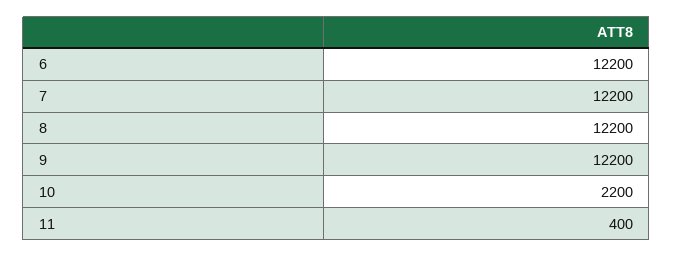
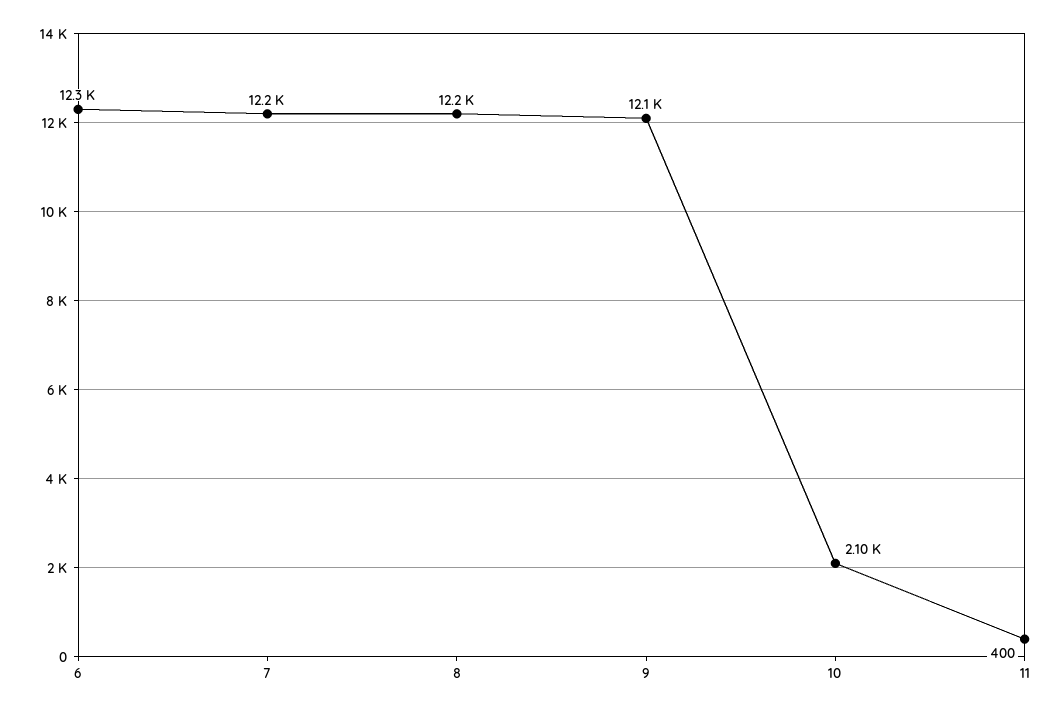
6: 12200 -> 12300
9: 12200 -> 12100
10: 2200 -> 2100

